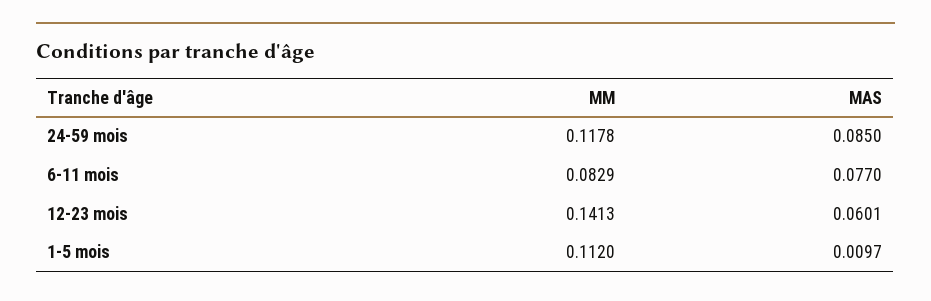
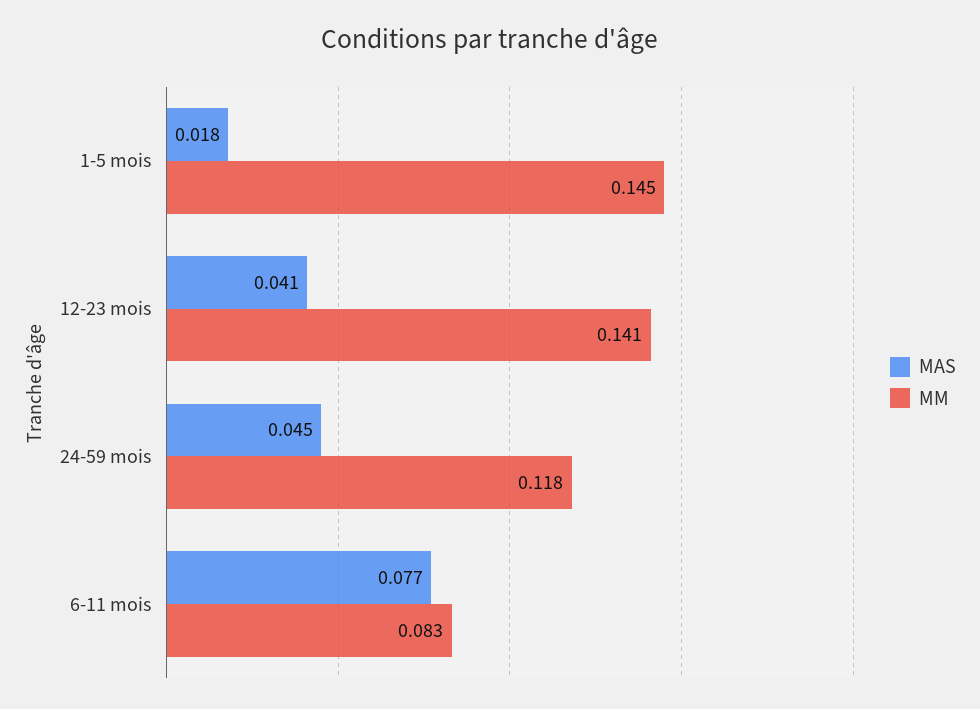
MAS, 24-59 mois: 0.085 -> 0.045
MAS, 12-23 mois: 0.0601 -> 0.041
MM, 1-5 mois: 0.112 -> 0.145
MAS, 1-5 mois: 0.0097 -> 0.018

